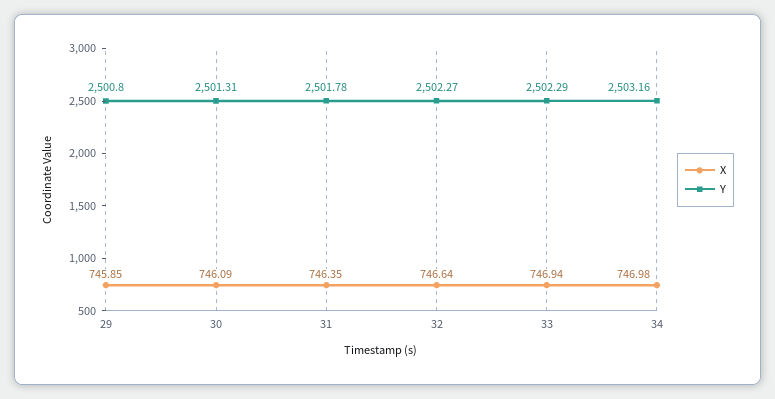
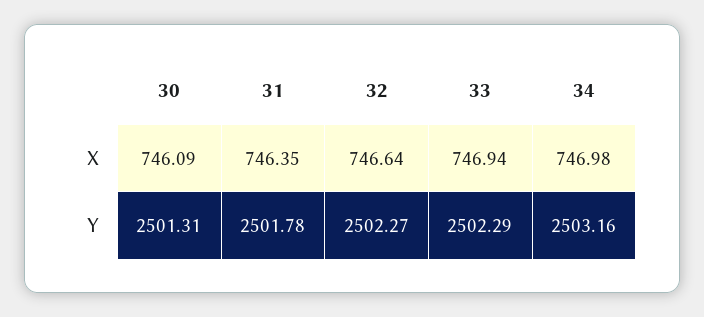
X, 29: 745.85 -> none
Y, 29: 2500.8 -> none

